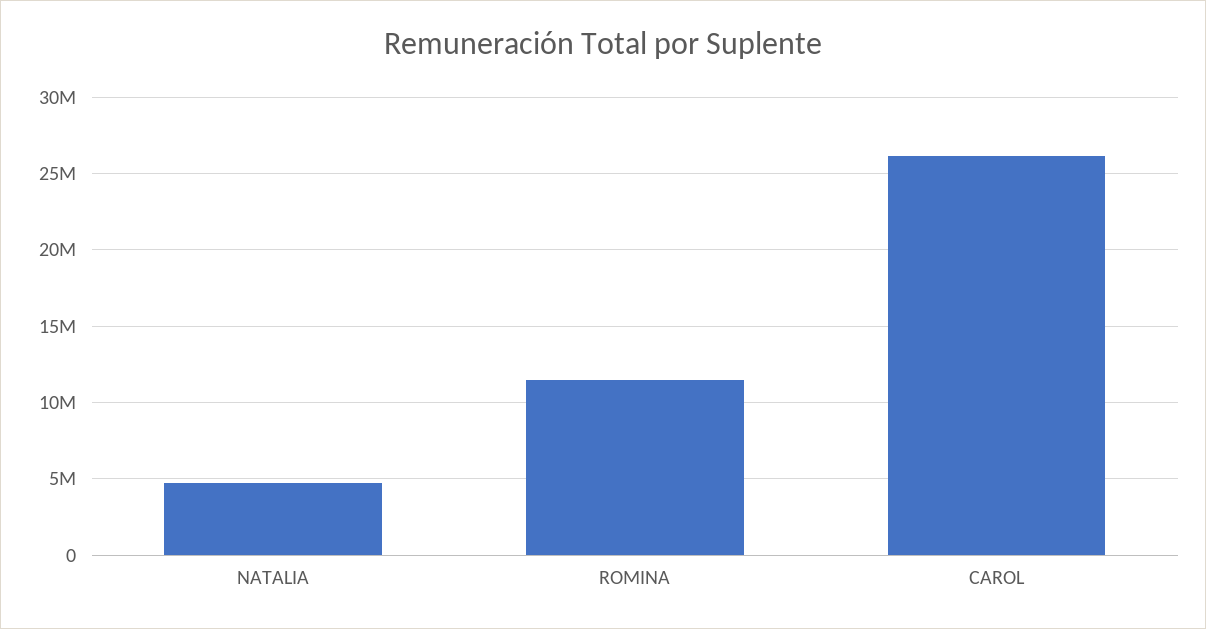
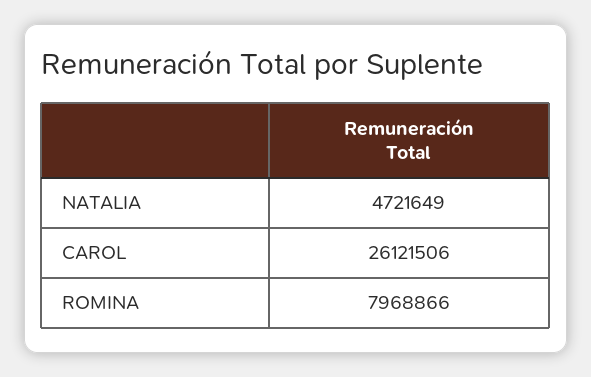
ROMINA: 11500000 -> 7968866

